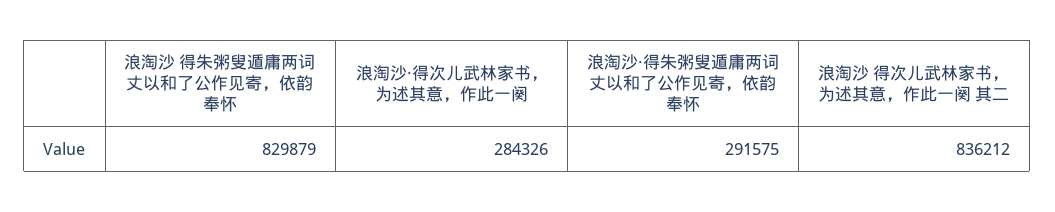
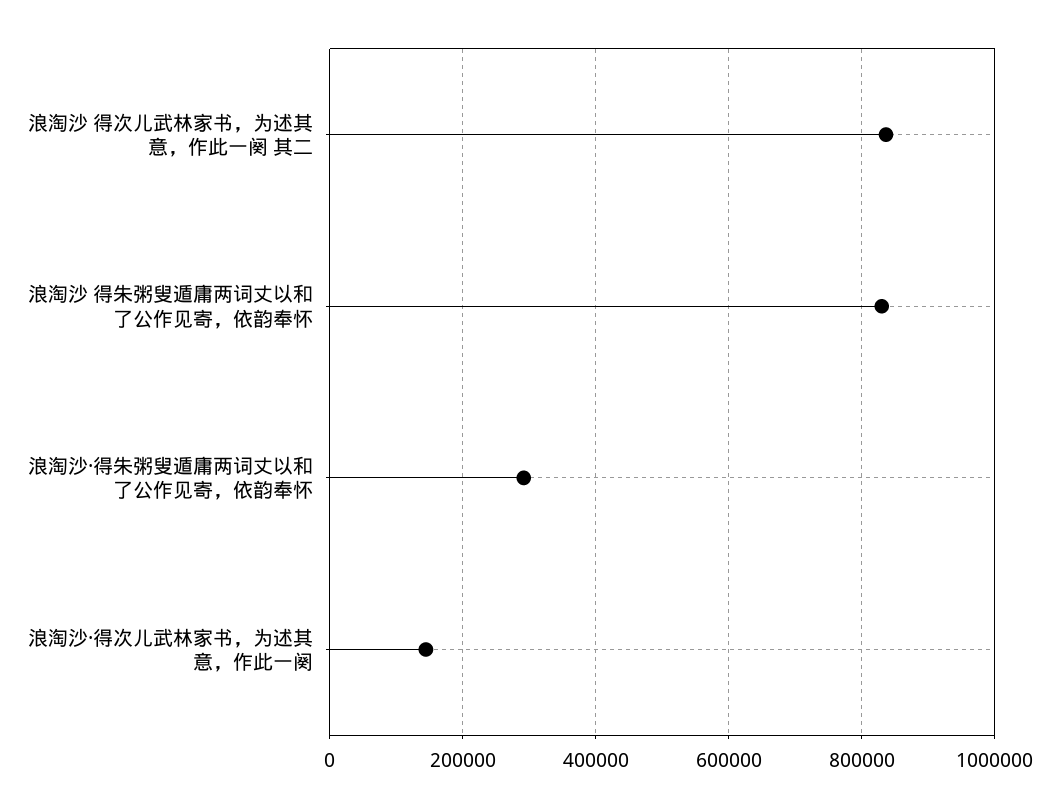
浪淘沙·得次儿武林家书，为述其意，作此一阕: 284326 -> 140000

